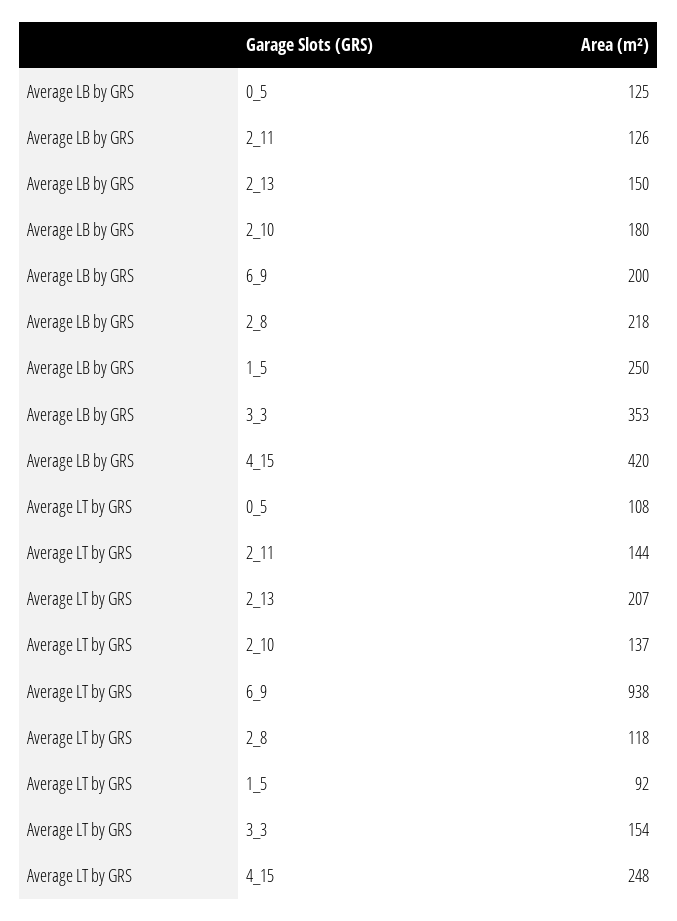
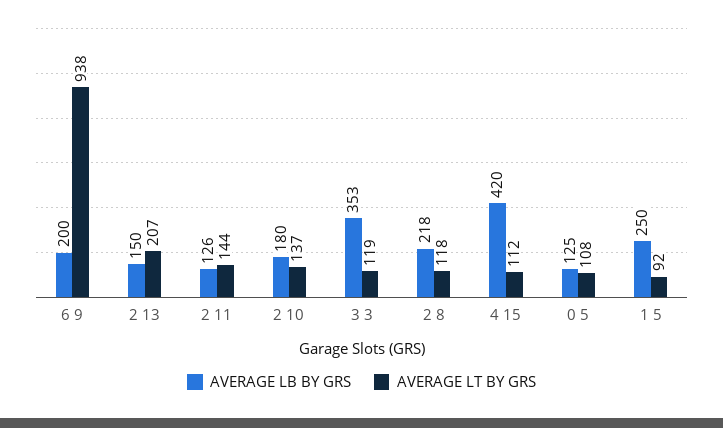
Average LT by GRS, 3_3: 154 -> 119
Average LT by GRS, 4_15: 248 -> 112

